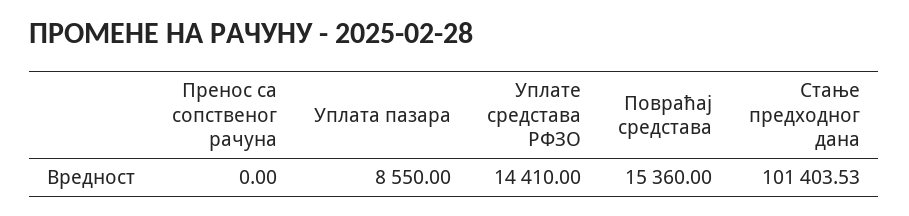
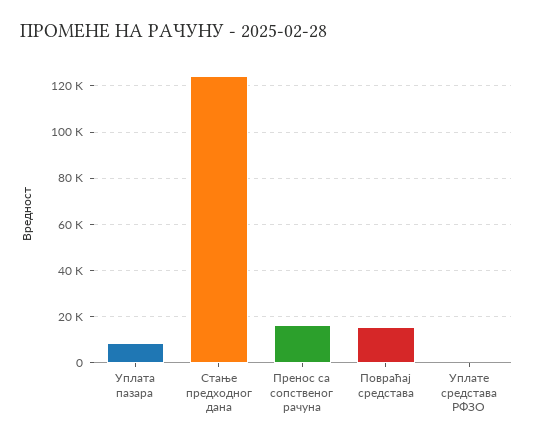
Пренос са сопственог рачуна: 0 -> 15000
Уплате средстава РФЗО: 14410 -> 0
Стање предходног дана: 101403.53 -> 125000

